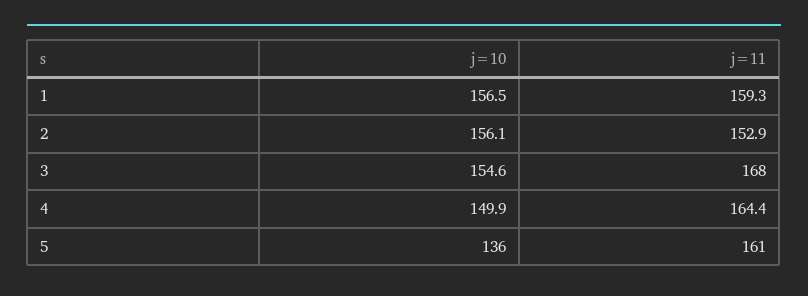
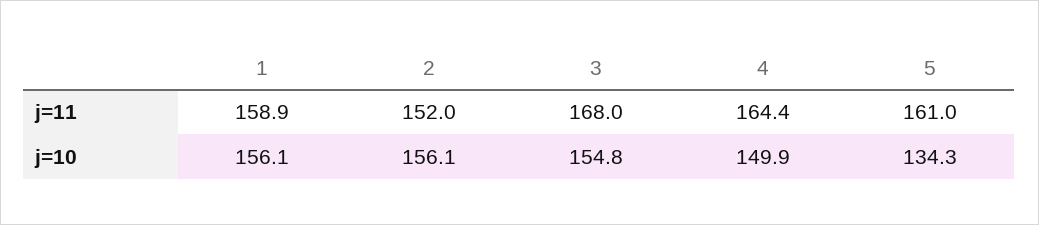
j=10, 1: 156.5 -> 156.1
j=11, 1: 159.3 -> 158.9
j=11, 2: 152.9 -> 152
j=10, 3: 154.6 -> 154.8
j=10, 5: 136 -> 134.3

